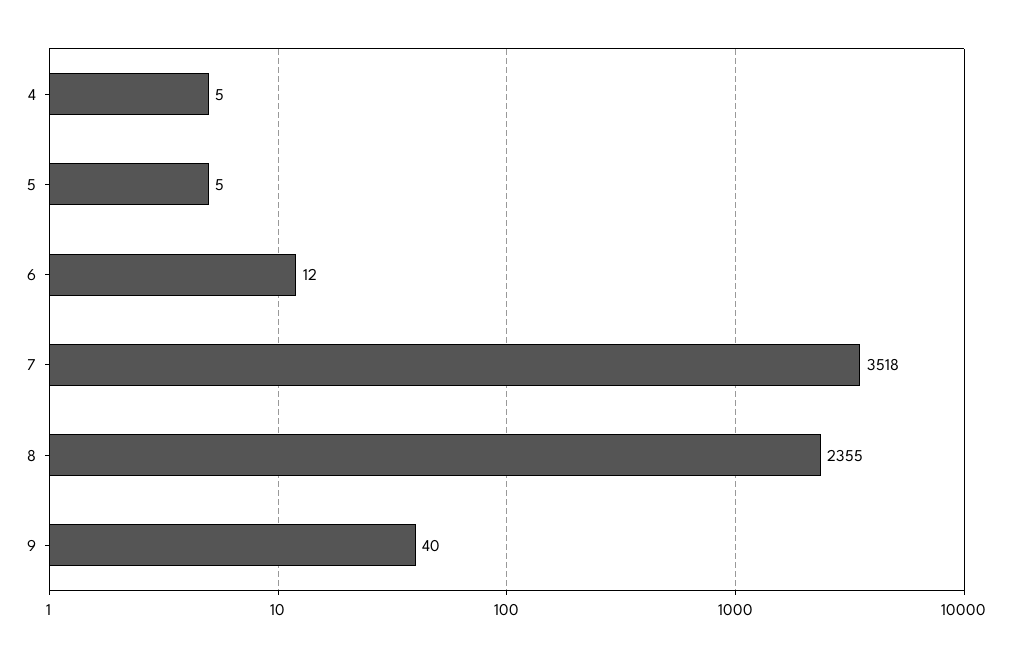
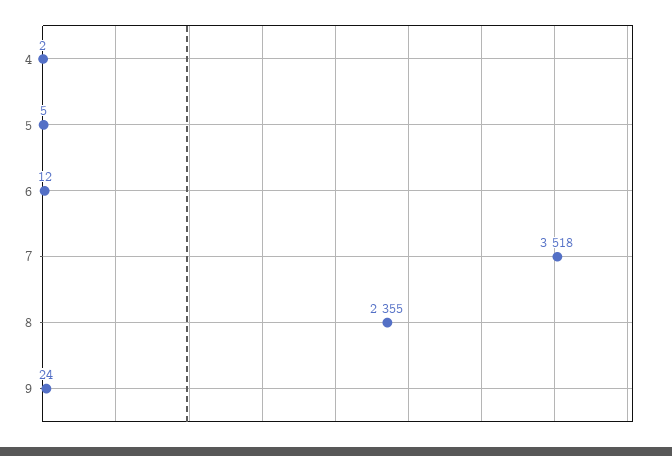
4: 5 -> 2
9: 40 -> 24

